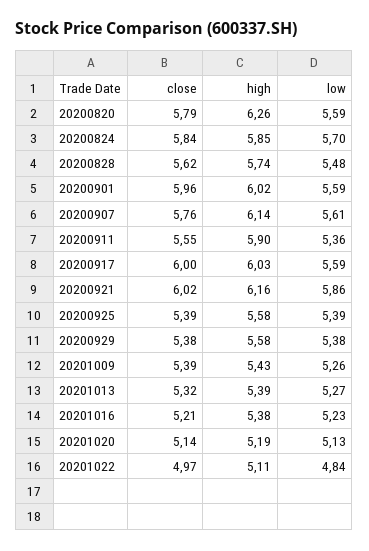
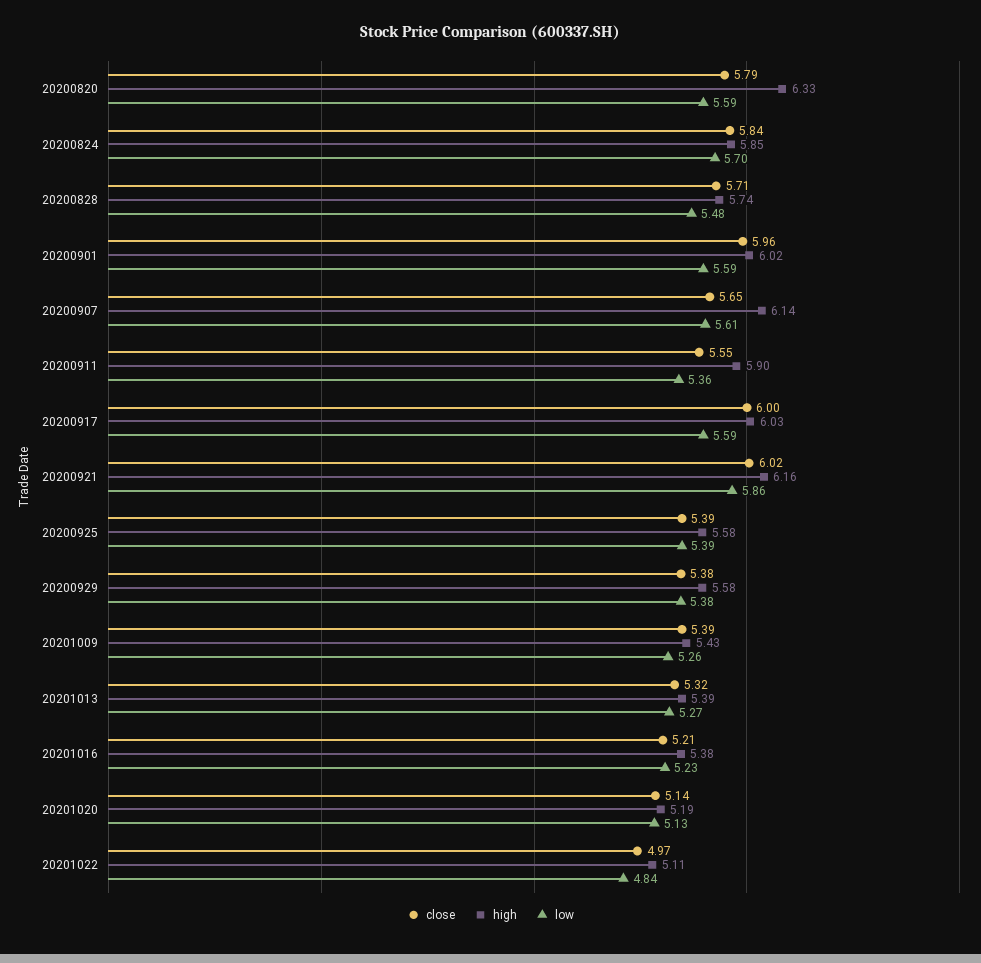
high, 20200820: 6.26 -> 6.33
close, 20200828: 5.62 -> 5.71
close, 20200907: 5.76 -> 5.65

